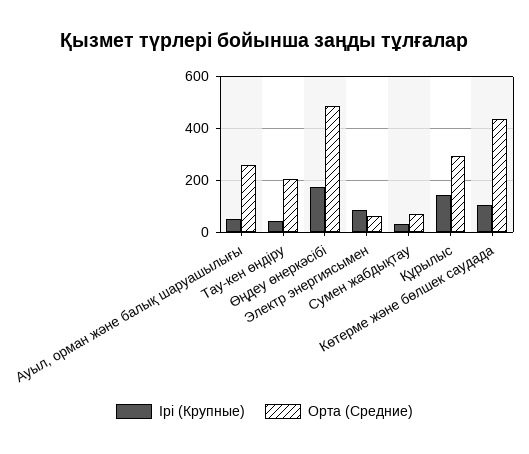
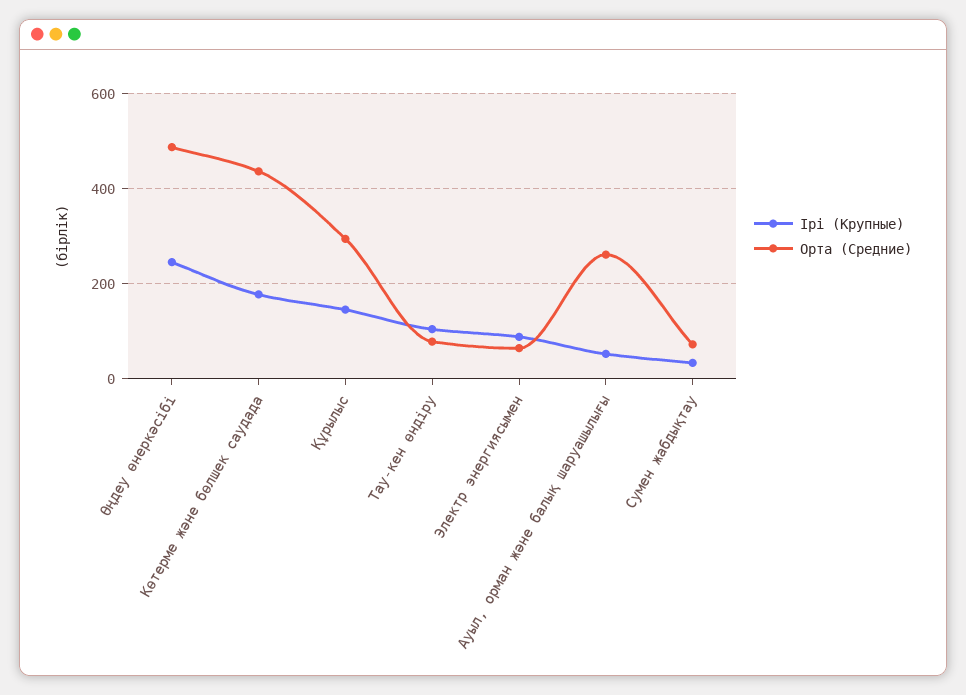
Ірі (Крупные), Тау-кен өндіру: 50 -> 100
Орта (Средние), Тау-кен өндіру: 200 -> 80
Ірі (Крупные), Өңдеу өнеркәсібі: 175 -> 240
Ірі (Крупные), Көтерме және бөлшек саудада: 100 -> 180

